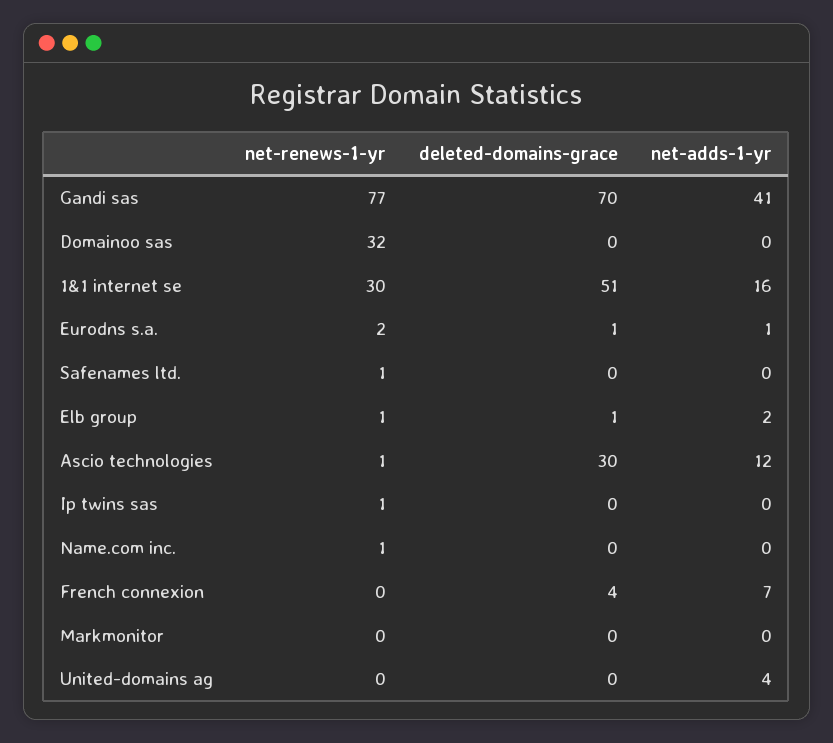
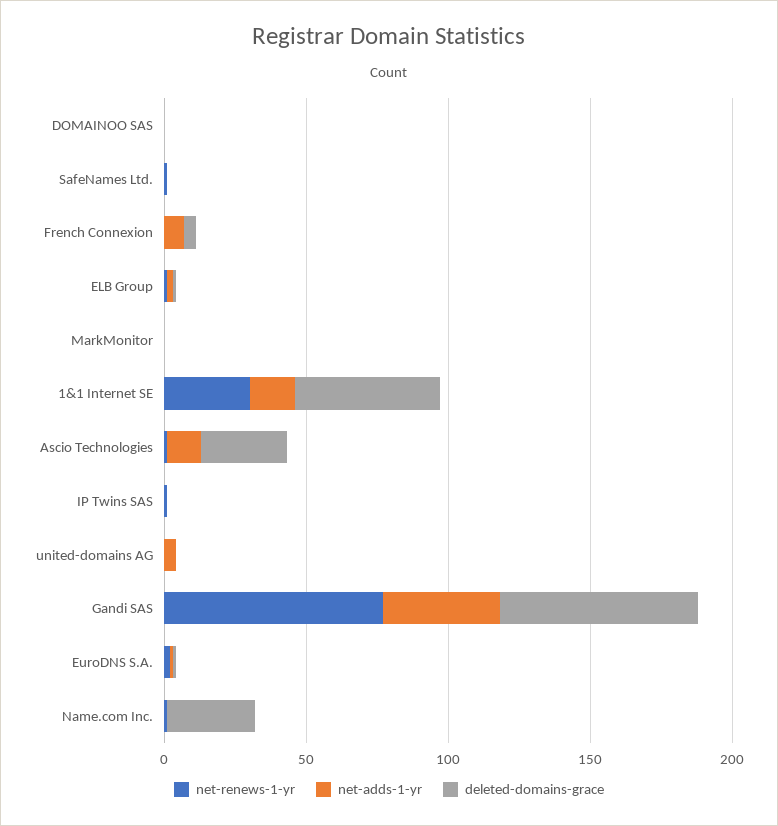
net-renews-1-yr, Domainoo sas: 32 -> 0
deleted-domains-grace, Name.com inc.: 0 -> 30

